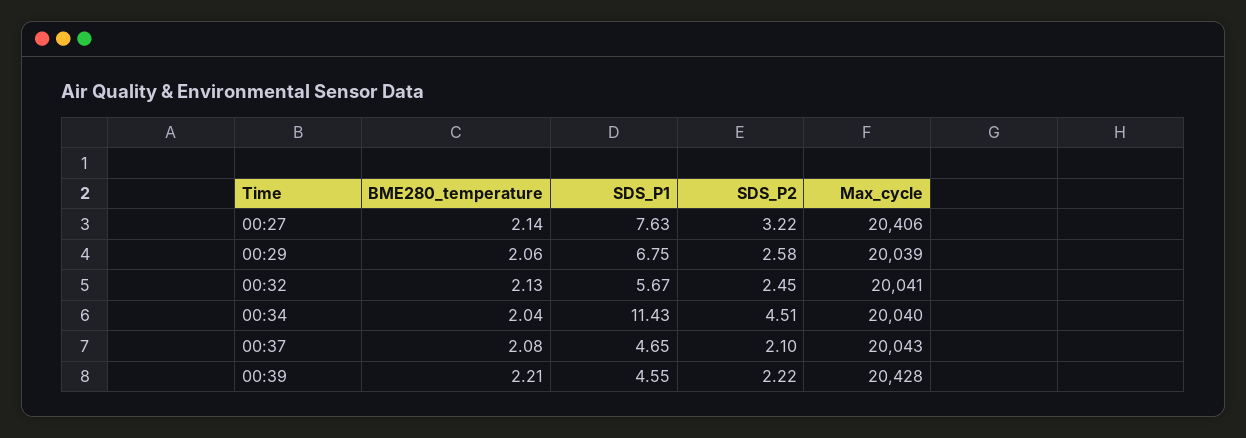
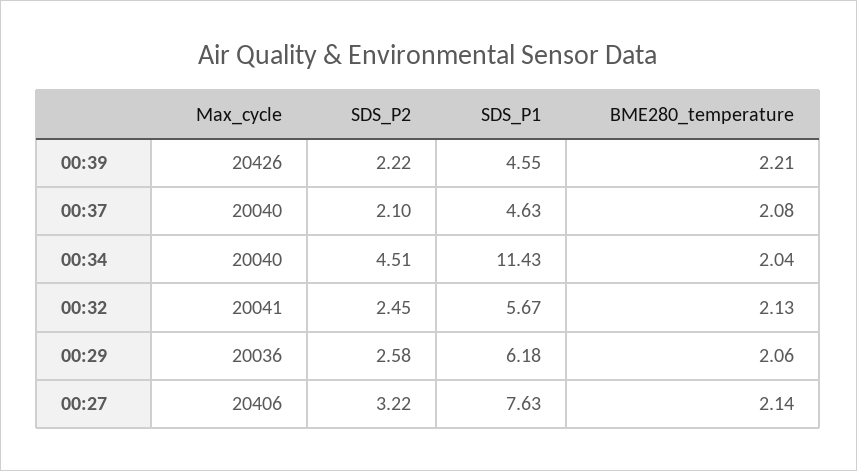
SDS_P1, 00:29: 6.75 -> 6.18
Max_cycle, 00:29: 20039 -> 20036
SDS_P1, 00:37: 4.65 -> 4.63
Max_cycle, 00:37: 20043 -> 20040
Max_cycle, 00:39: 20428 -> 20426

